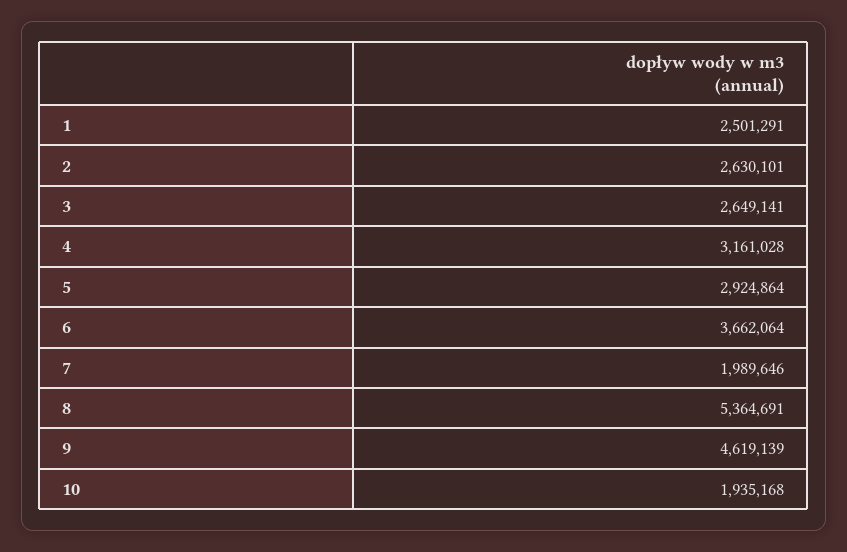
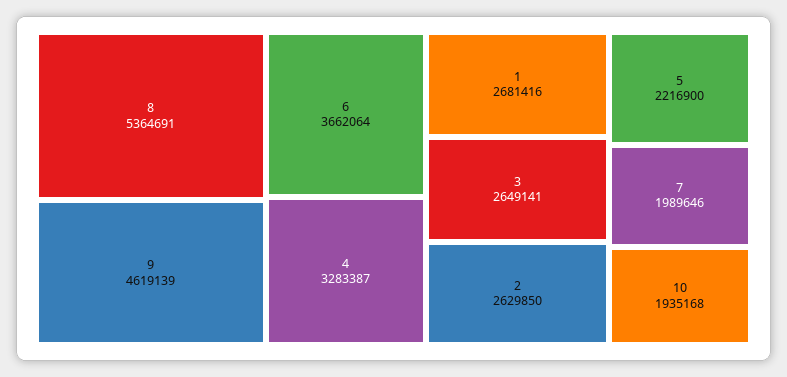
1: 2501291 -> 2681416
2: 2630101 -> 2629850
4: 3161028 -> 3283387
5: 2924864 -> 2216900

